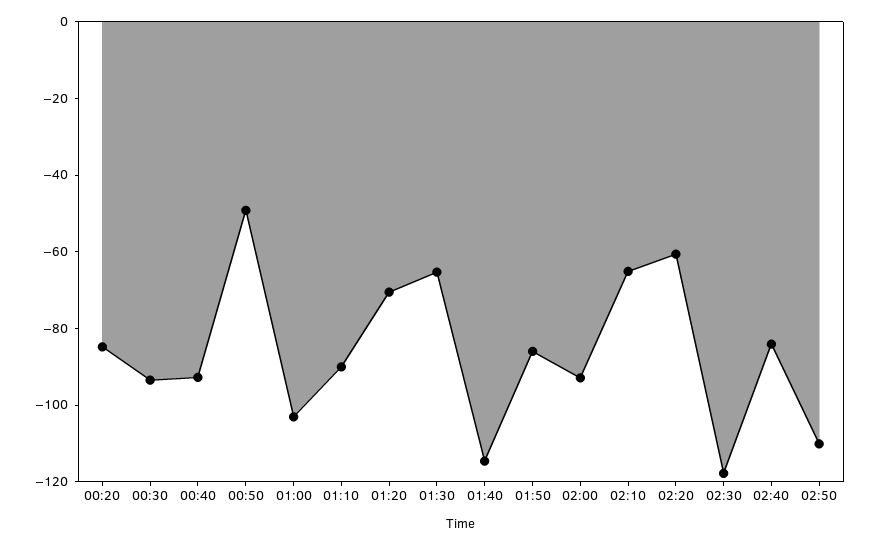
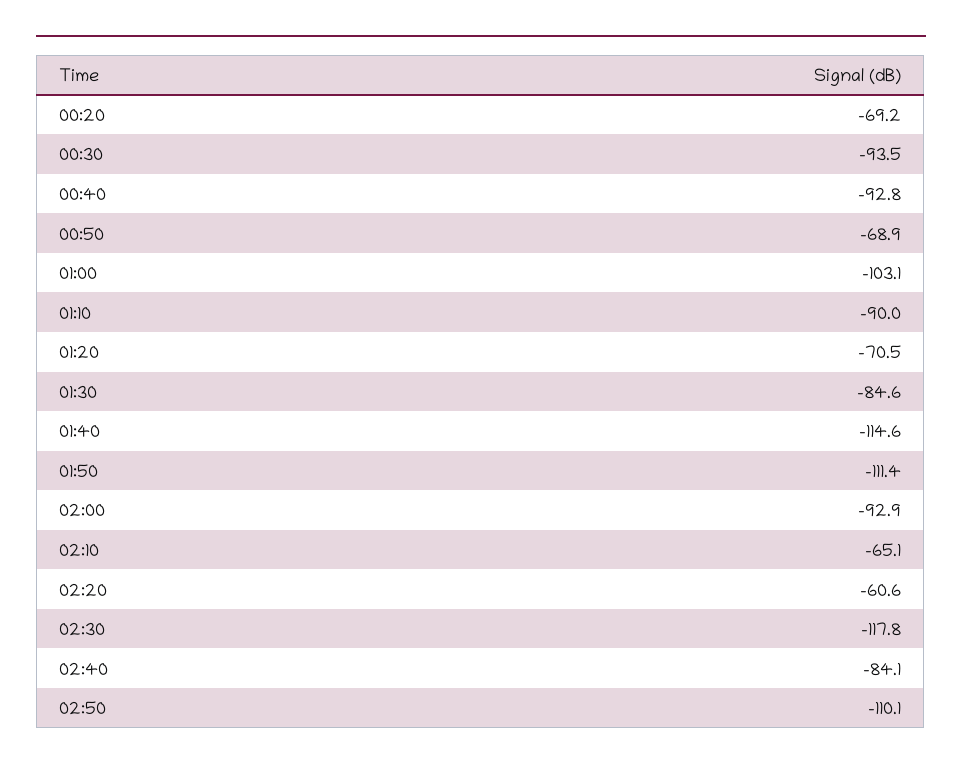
00:20: -85 -> -69.2
00:50: -50 -> -68.9
01:30: -65 -> -84.6
01:50: -85 -> -111.4

